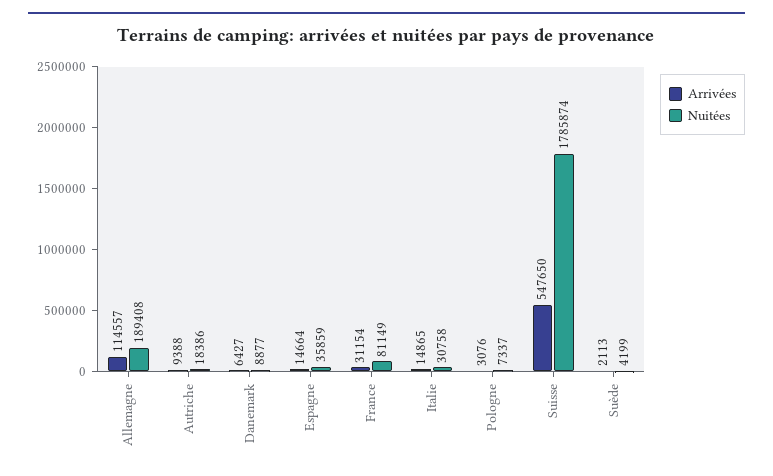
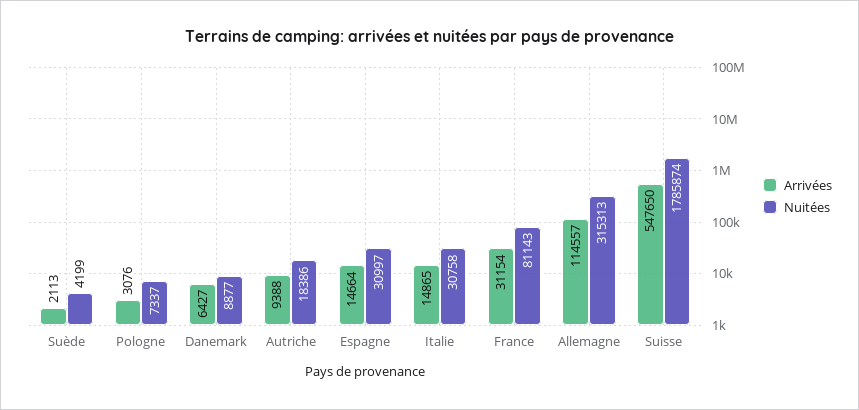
Nuitées, Allemagne: 189408 -> 315313
Nuitées, Espagne: 35859 -> 30997
Nuitées, France: 81149 -> 81143

